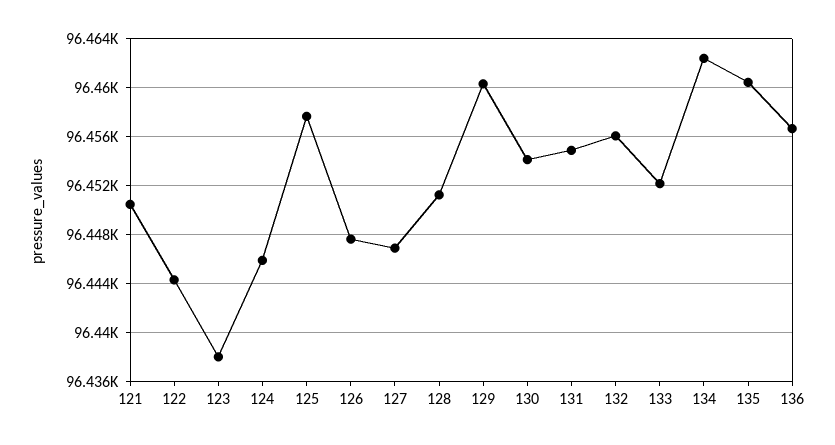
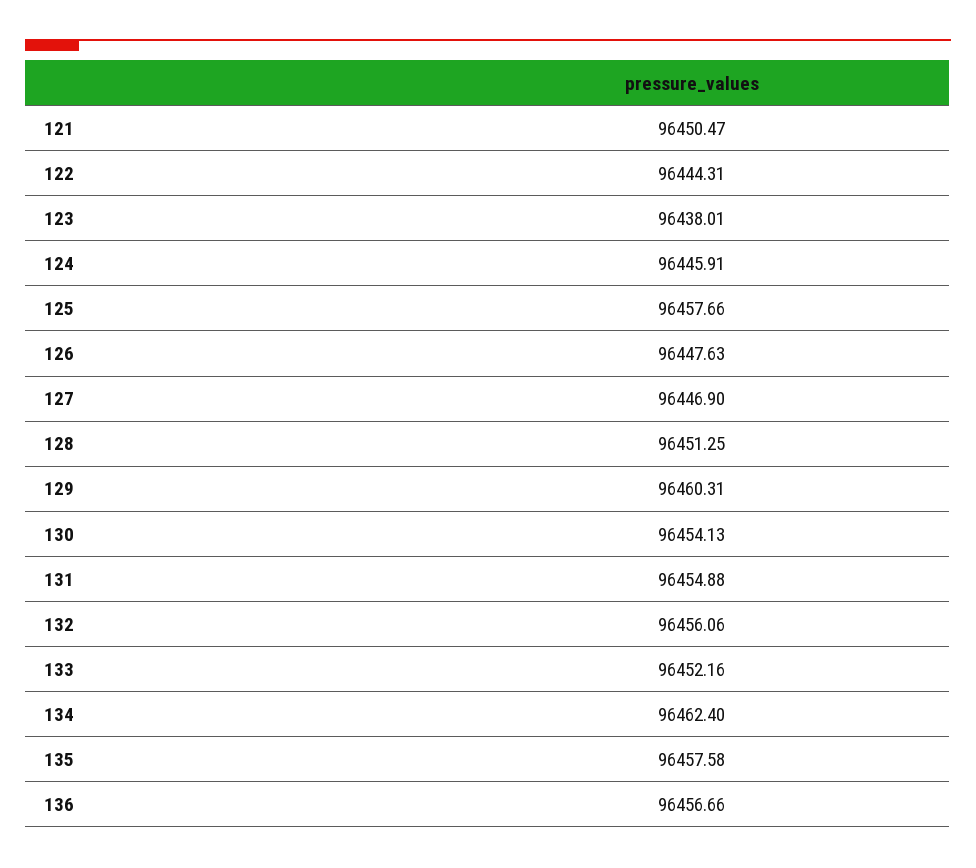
135: 96460.5 -> 96457.58

